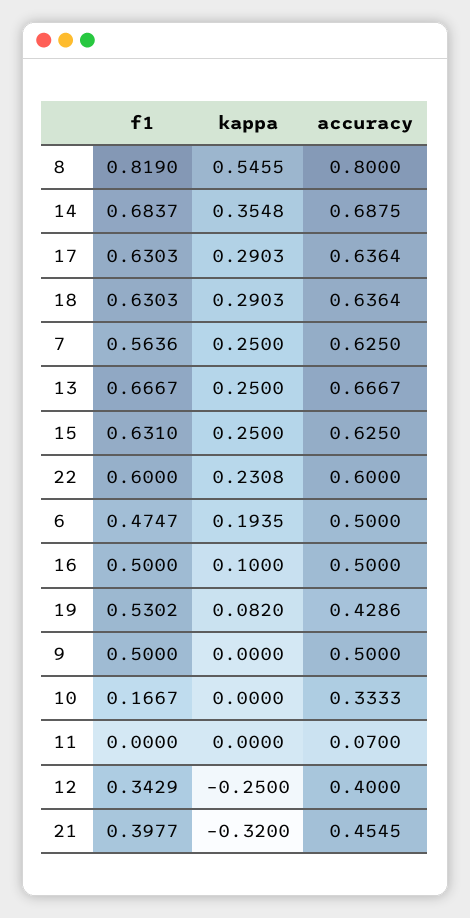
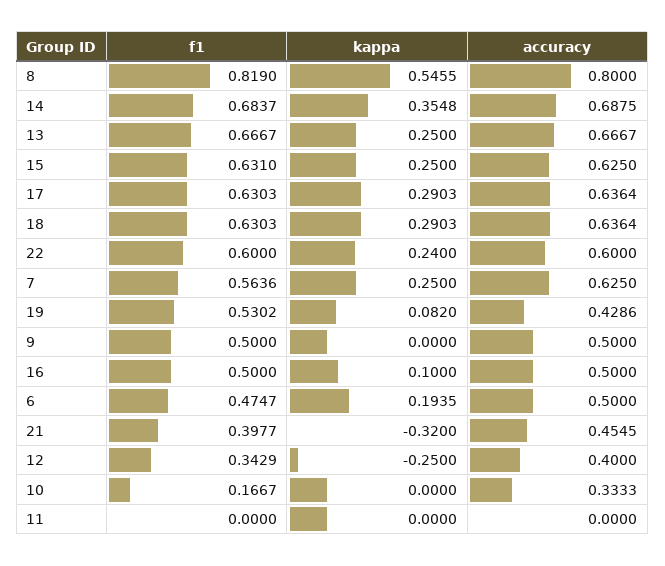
kappa, 22: 0.2308 -> 0.24
accuracy, 11: 0.07 -> 0

